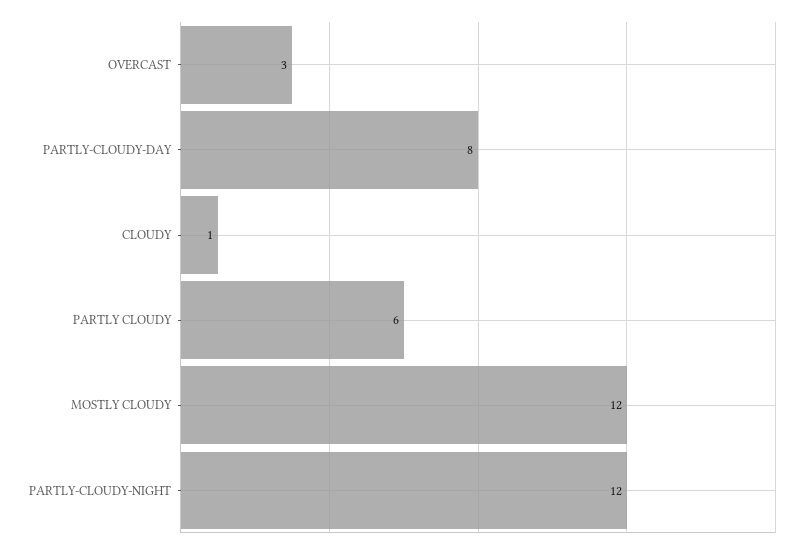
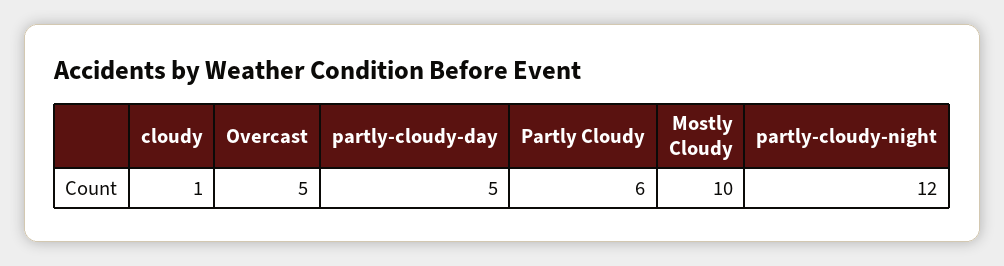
OVERCAST: 3 -> 5
PARTLY-CLOUDY-DAY: 8 -> 5
MOSTLY CLOUDY: 12 -> 10

